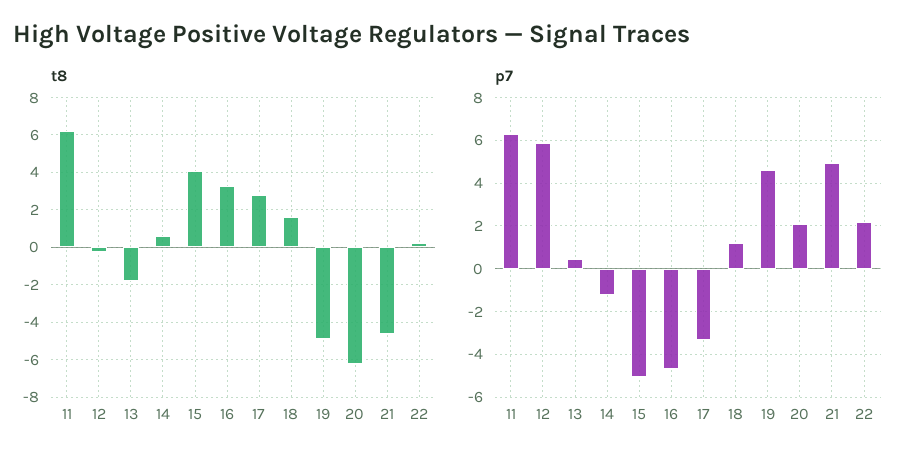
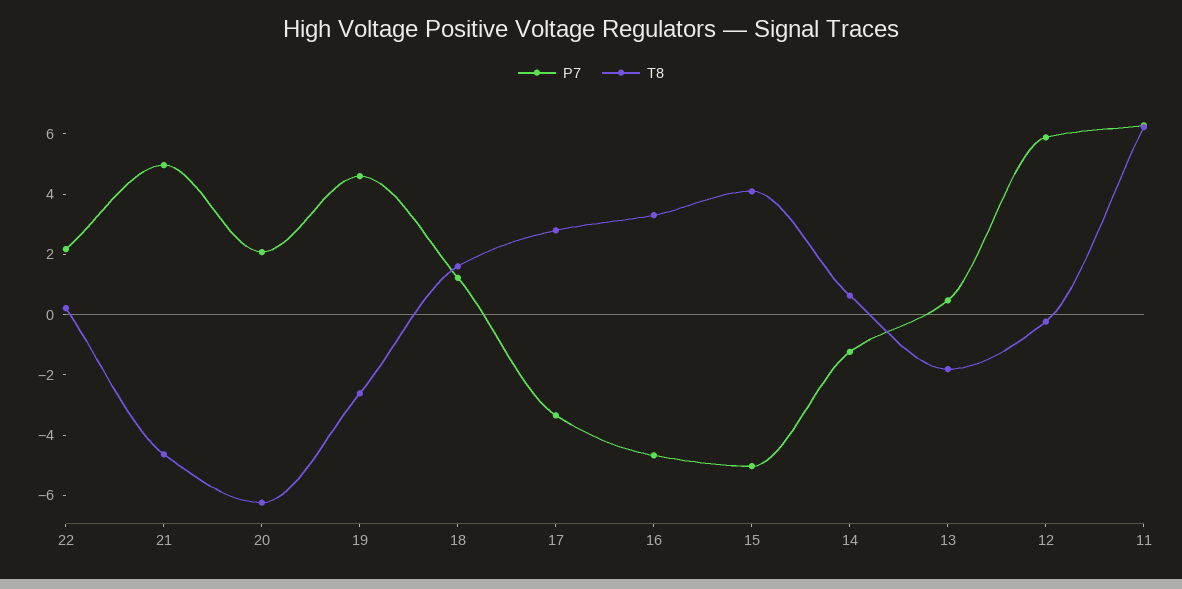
t8, 19: -5 -> -2.5

